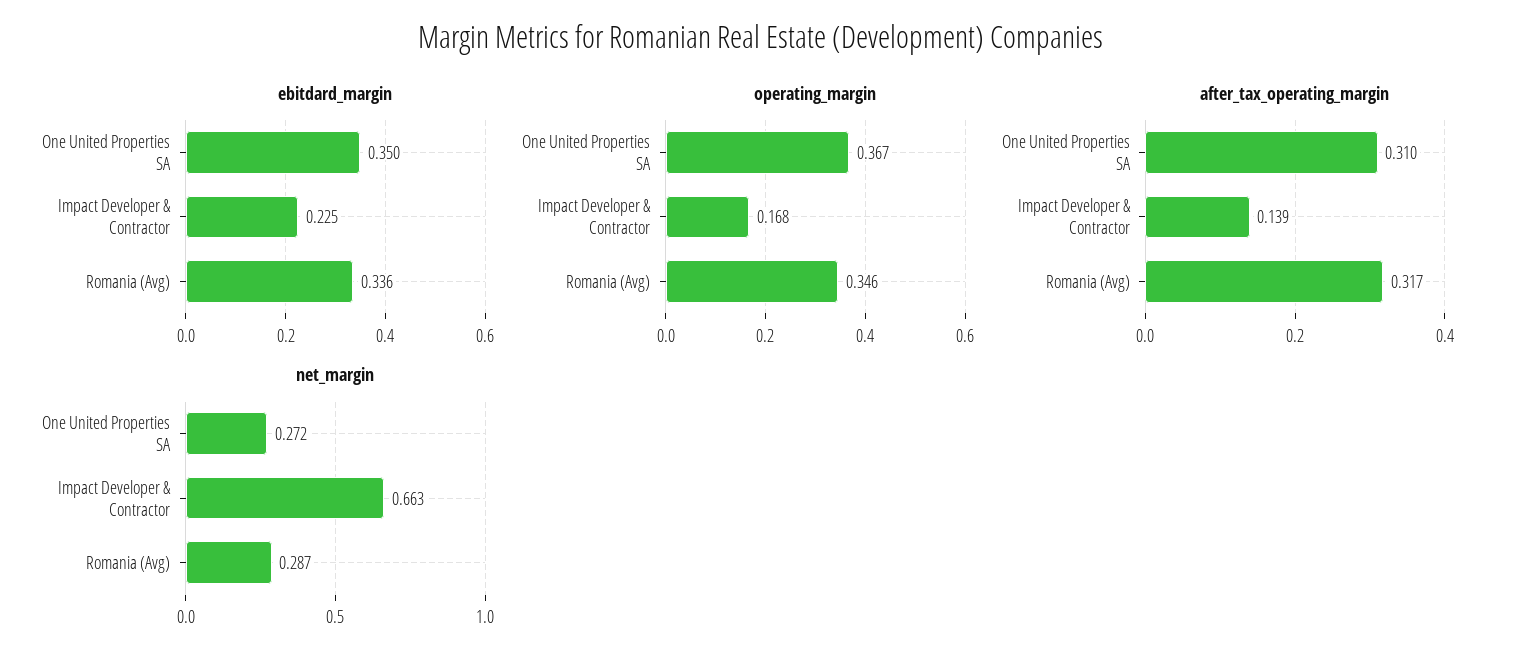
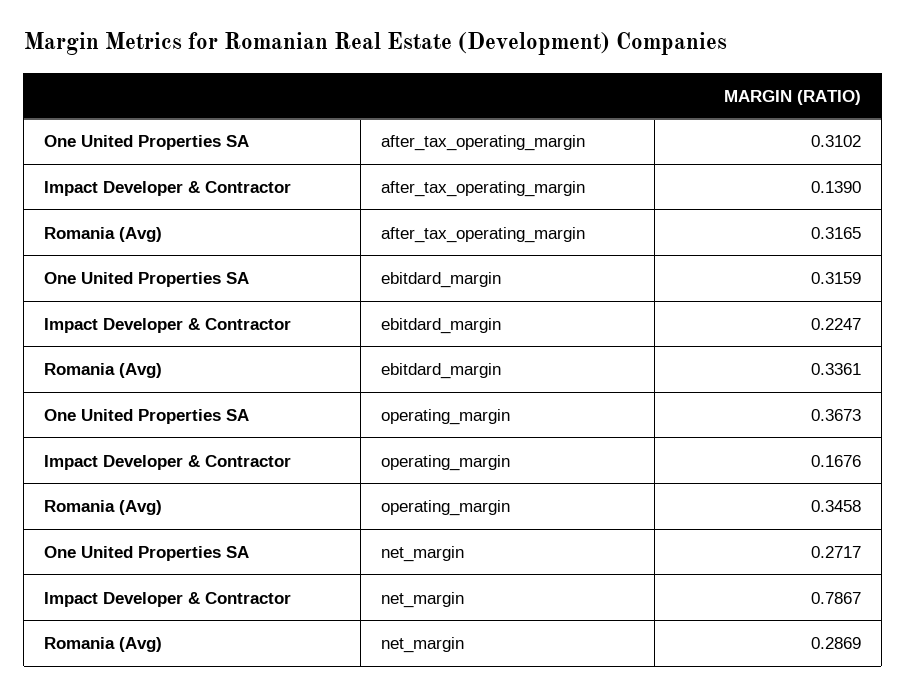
ebitdard_margin, One United Properties SA: 0.35 -> 0.3159
net_margin, Impact Developer & Contractor: 0.663 -> 0.7867

